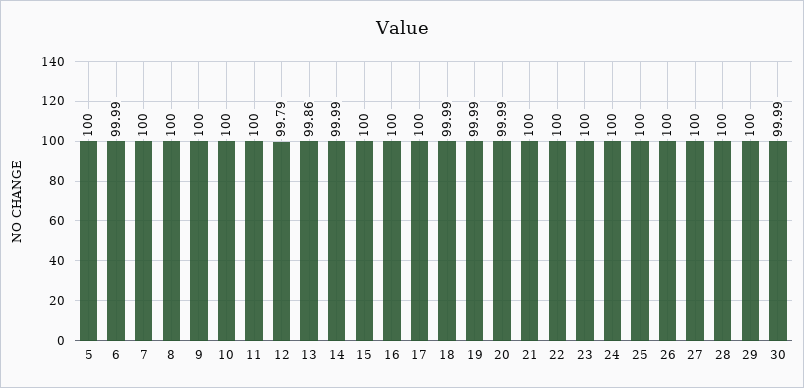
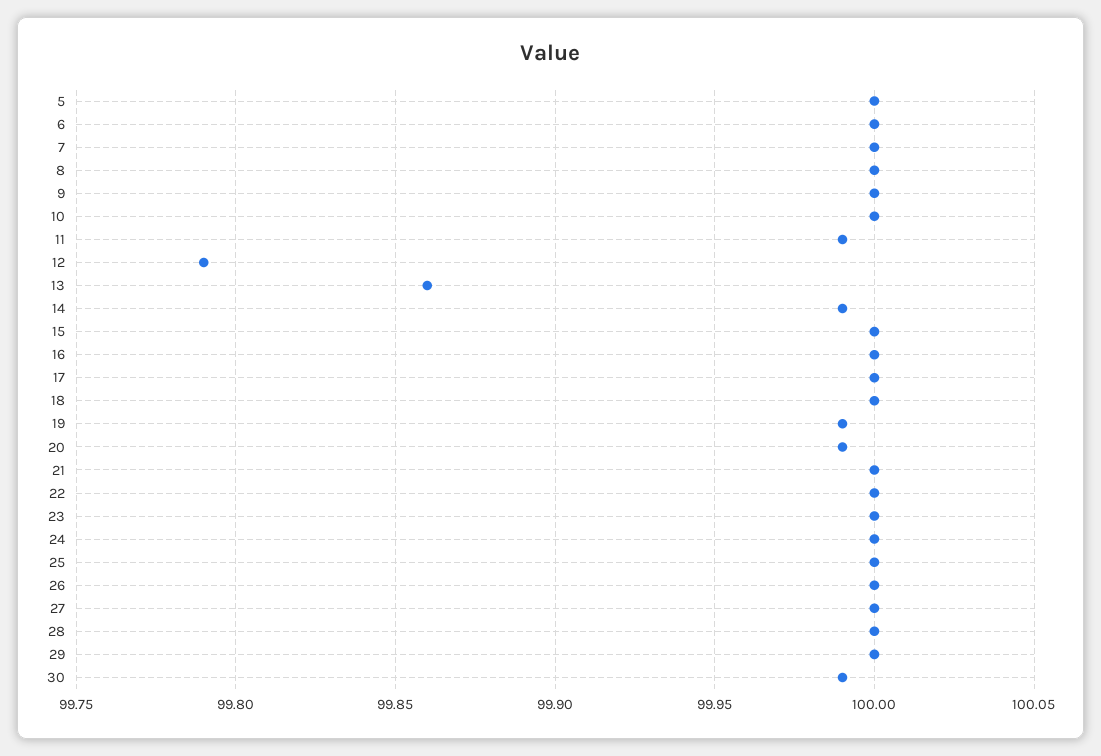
6: 99.99 -> 100
11: 100 -> 99.99
18: 99.99 -> 100

